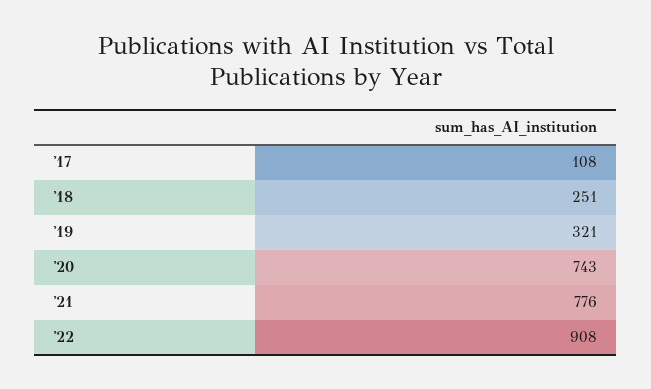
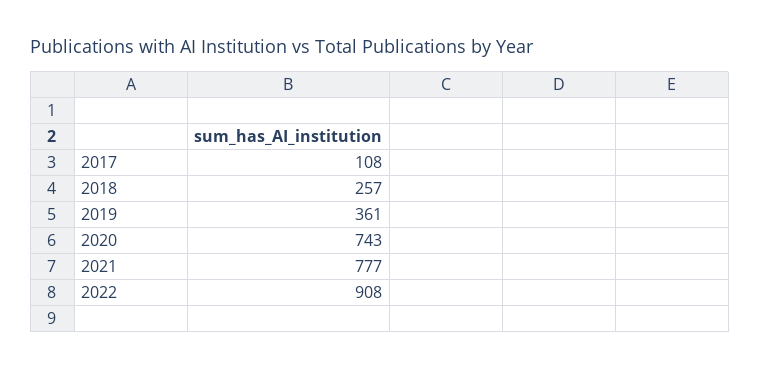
'18: 251 -> 257
'19: 321 -> 361
'21: 776 -> 777

